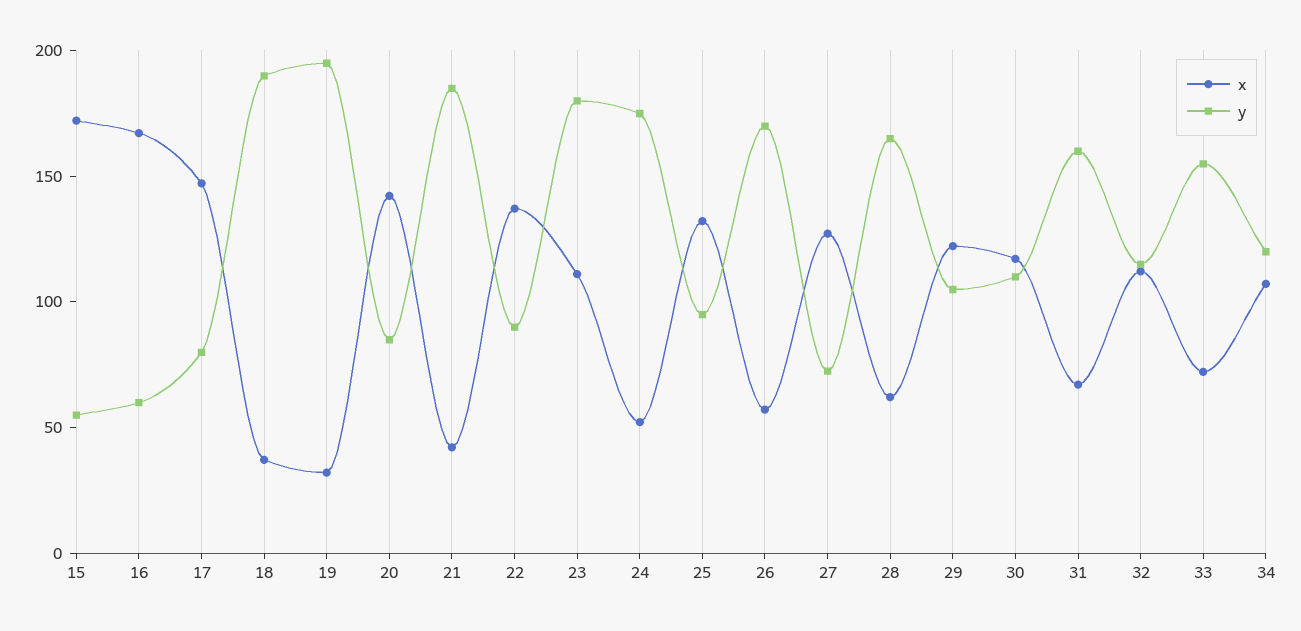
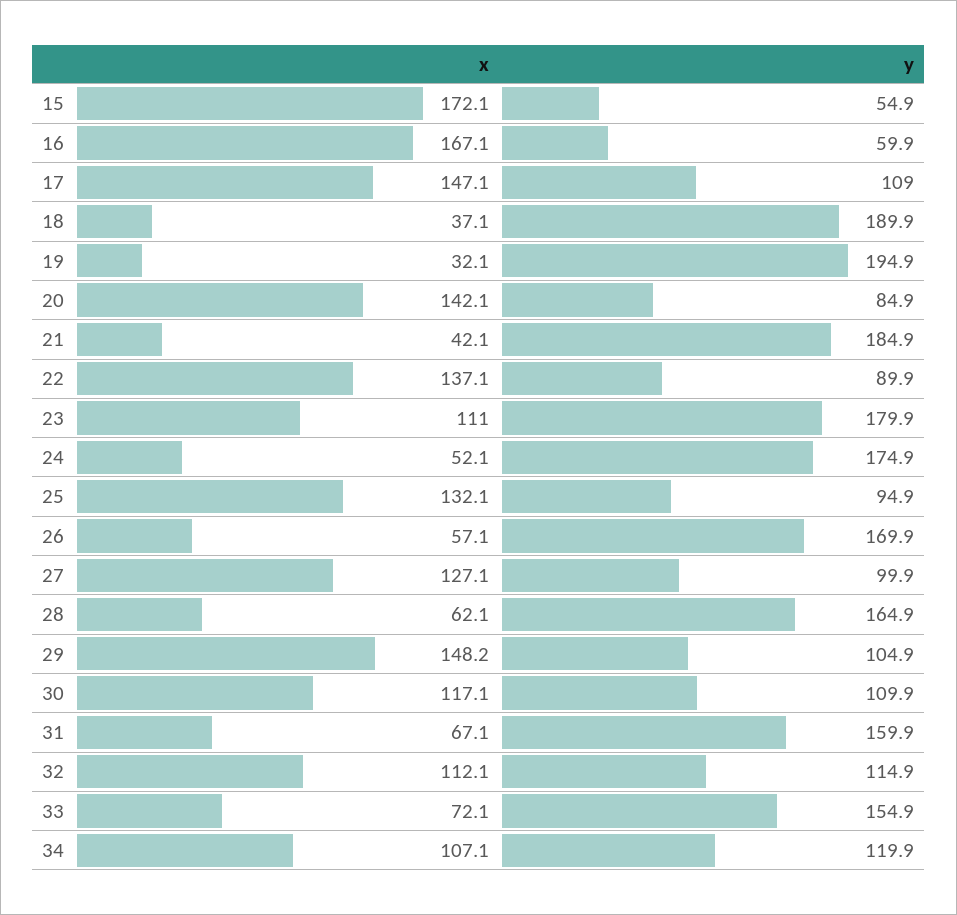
y, 17: 80 -> 109
y, 27: 70 -> 99.9
x, 29: 120 -> 148.2

